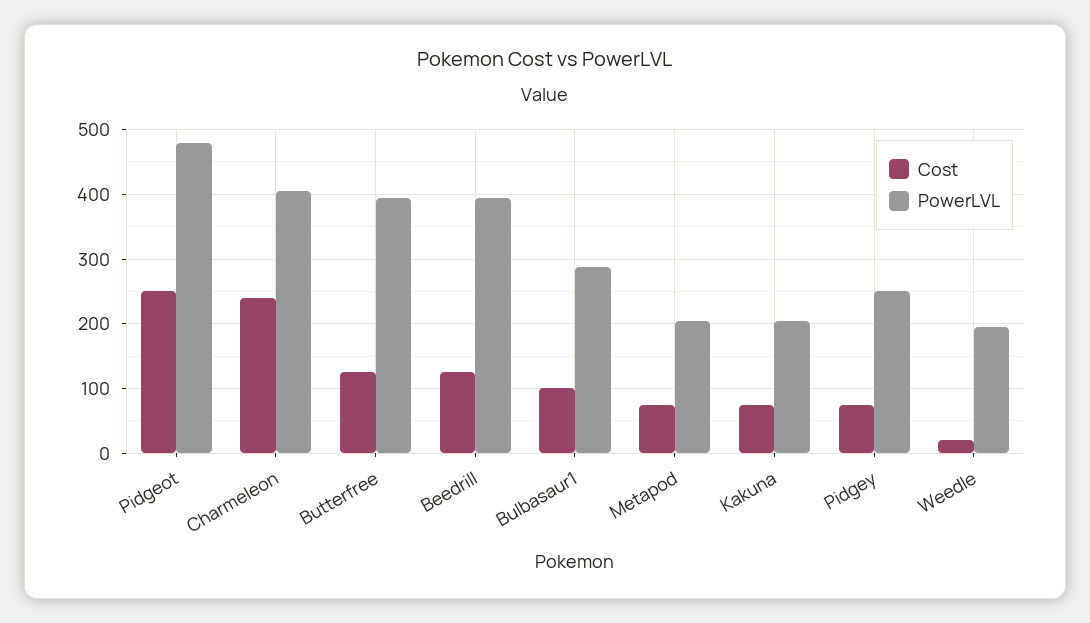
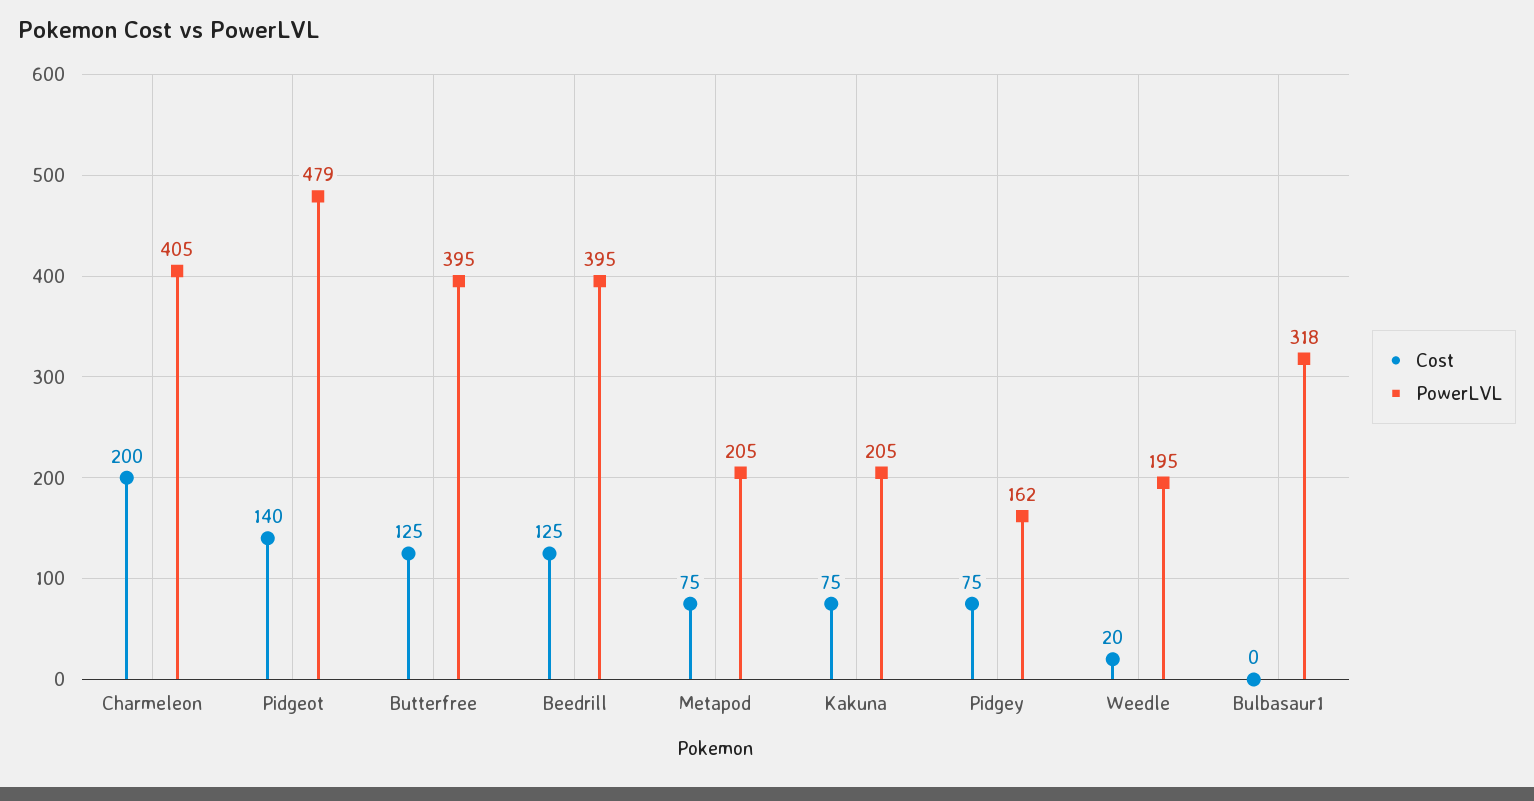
Cost, Pidgeot: 250 -> 140
Cost, Charmeleon: 240 -> 200
Cost, Bulbasaur1: 100 -> 0
PowerLVL, Bulbasaur1: 290 -> 318
PowerLVL, Pidgey: 250 -> 162

